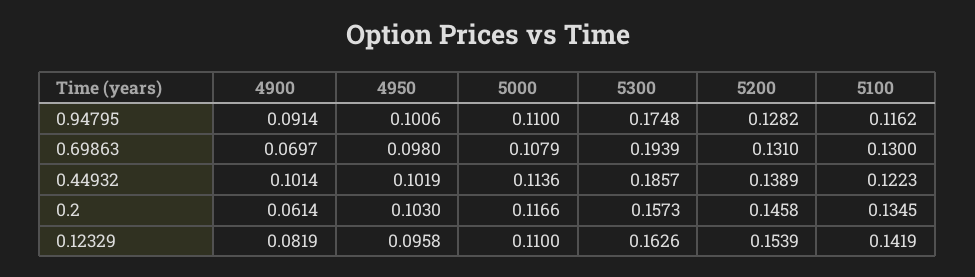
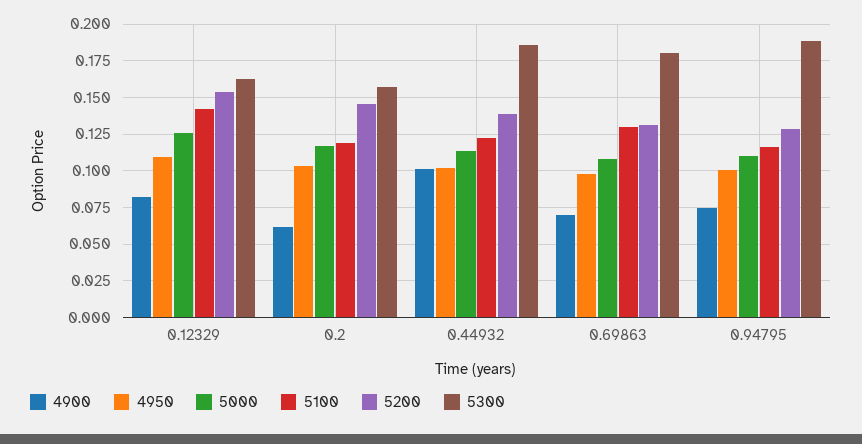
4900, 0.94795: 0.0914 -> 0.075
5300, 0.94795: 0.1748 -> 0.19
5300, 0.69863: 0.1939 -> 0.18
5100, 0.2: 0.1345 -> 0.12
4950, 0.12329: 0.0958 -> 0.11
5000, 0.12329: 0.11 -> 0.125

